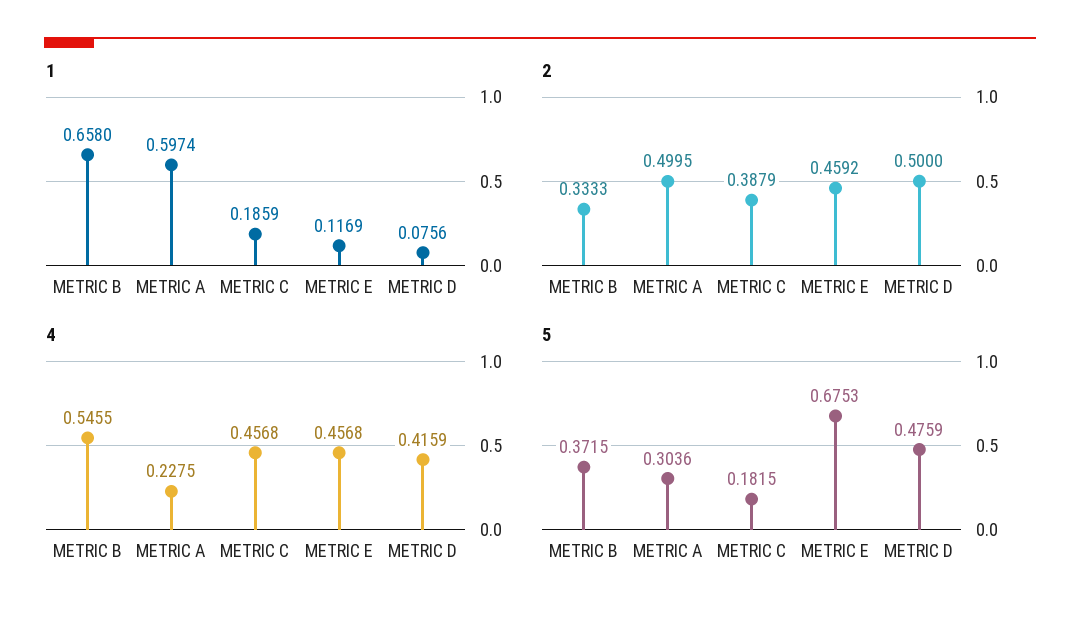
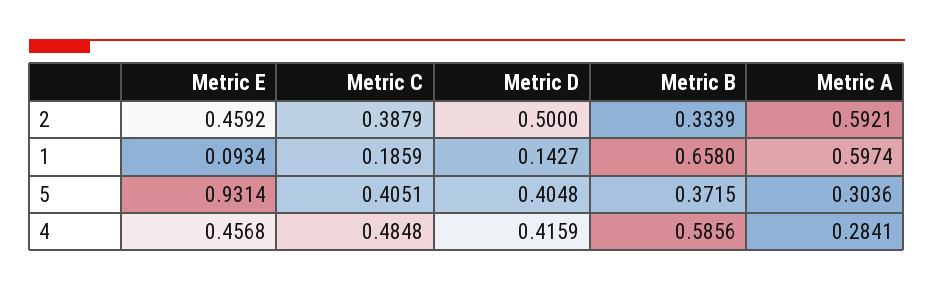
1, METRIC E: 0.1169 -> 0.0934
1, METRIC D: 0.0756 -> 0.1427
2, METRIC B: 0.3333 -> 0.3339
2, METRIC A: 0.4995 -> 0.5921
4, METRIC B: 0.5455 -> 0.5856
4, METRIC A: 0.2275 -> 0.2841
4, METRIC C: 0.4568 -> 0.4848
5, METRIC C: 0.1815 -> 0.4051
5, METRIC E: 0.6753 -> 0.9314
5, METRIC D: 0.4759 -> 0.4048

